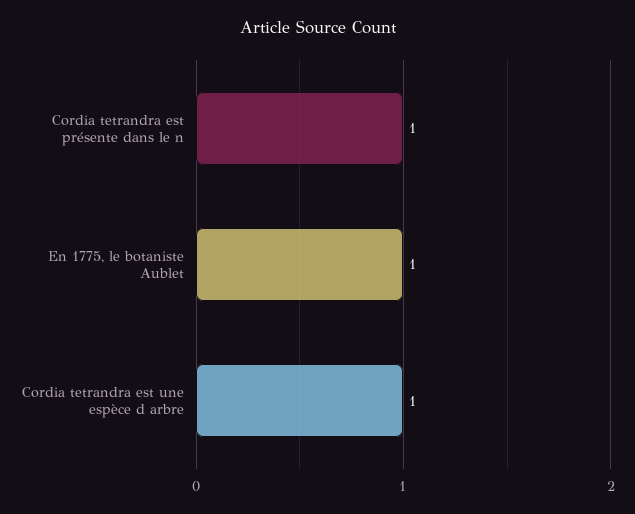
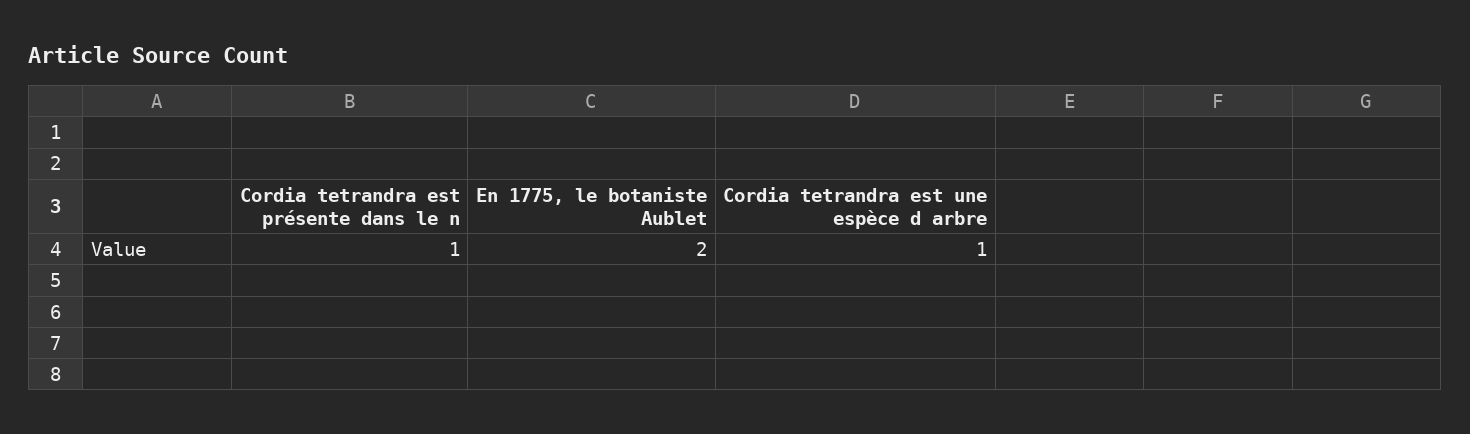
En 1775, le botaniste Aublet: 1 -> 2

